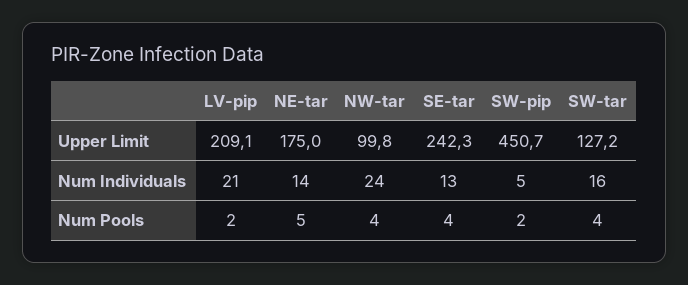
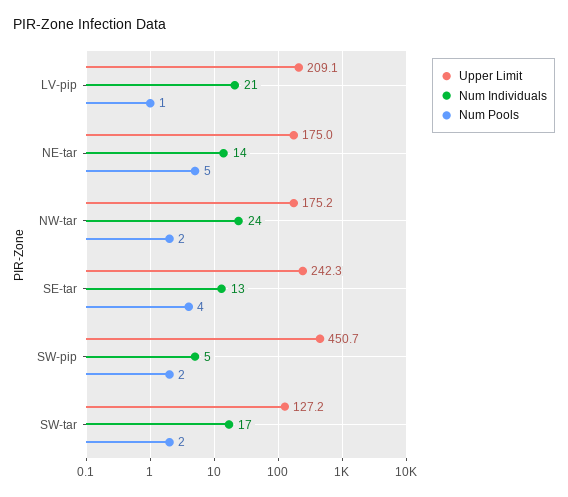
Upper Limit, NW-tar: 99.8 -> 175.2
Num Individuals, SW-tar: 16 -> 17
Num Pools, LV-pip: 2 -> 1
Num Pools, NW-tar: 4 -> 2
Num Pools, SW-tar: 4 -> 2

